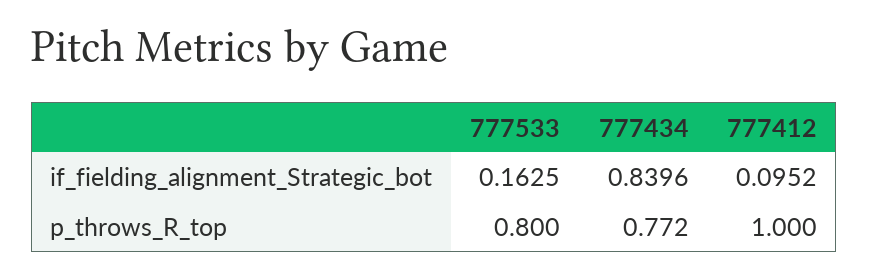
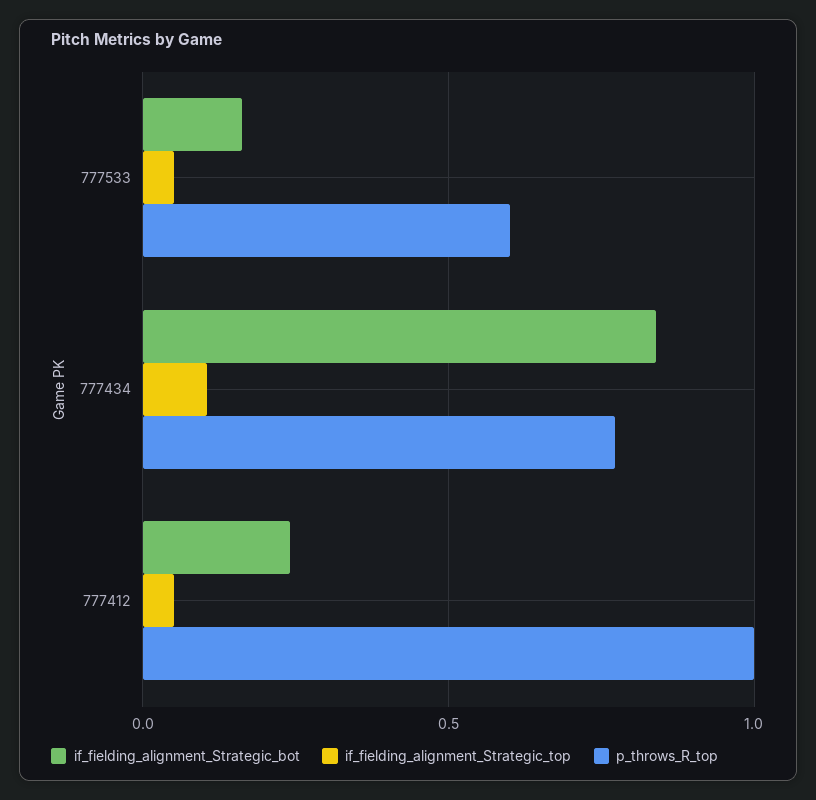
if_fielding_alignment_Strategic_bot, 777412: 0.0952 -> 0.25
p_throws_R_top, 777533: 0.8 -> 0.6
if_fielding_alignment_Strategic_top, 777533: none -> 0.05
if_fielding_alignment_Strategic_top, 777434: none -> 0.1
if_fielding_alignment_Strategic_top, 777412: none -> 0.05

